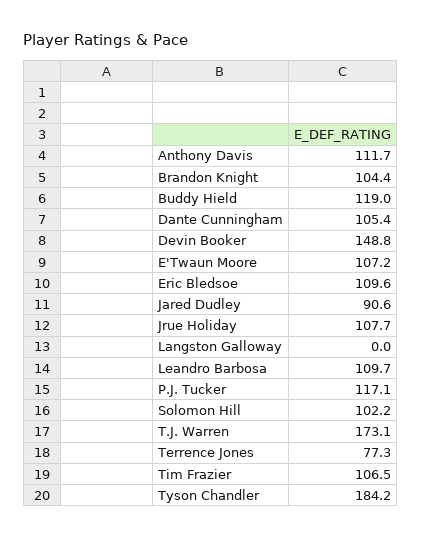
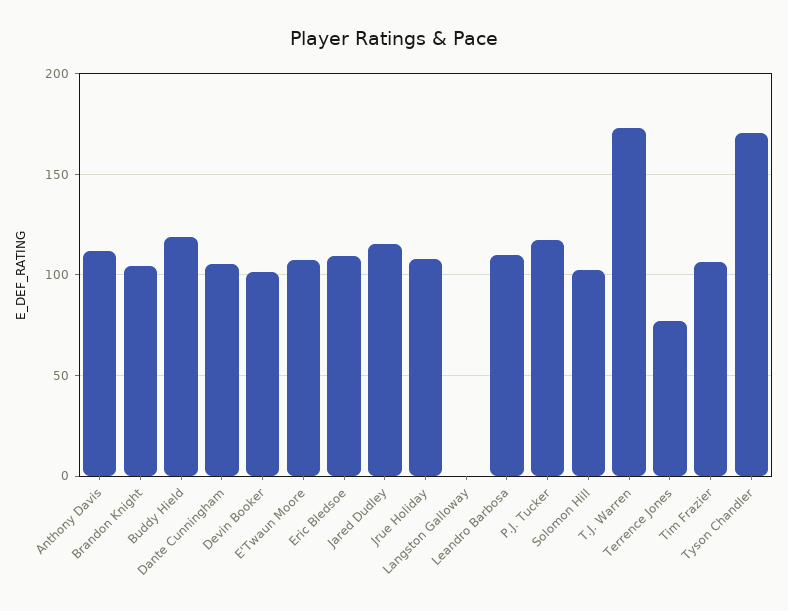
Devin Booker: 148.8 -> 100
Jared Dudley: 90.6 -> 115
Tyson Chandler: 184.2 -> 170

